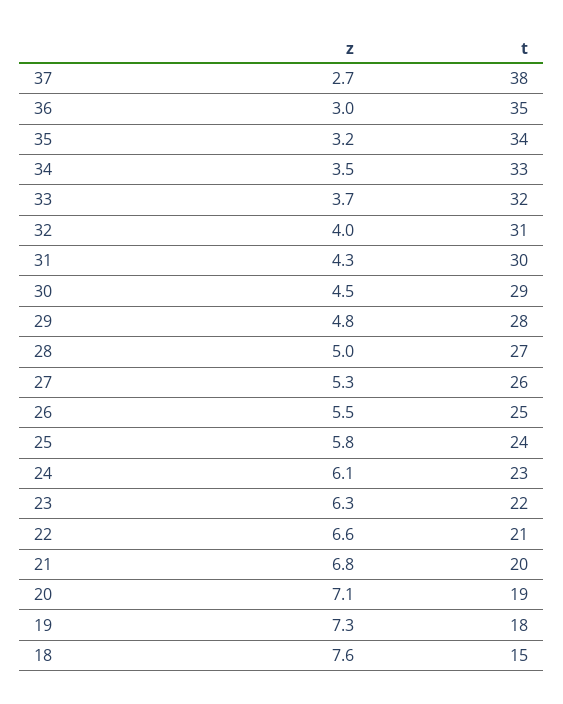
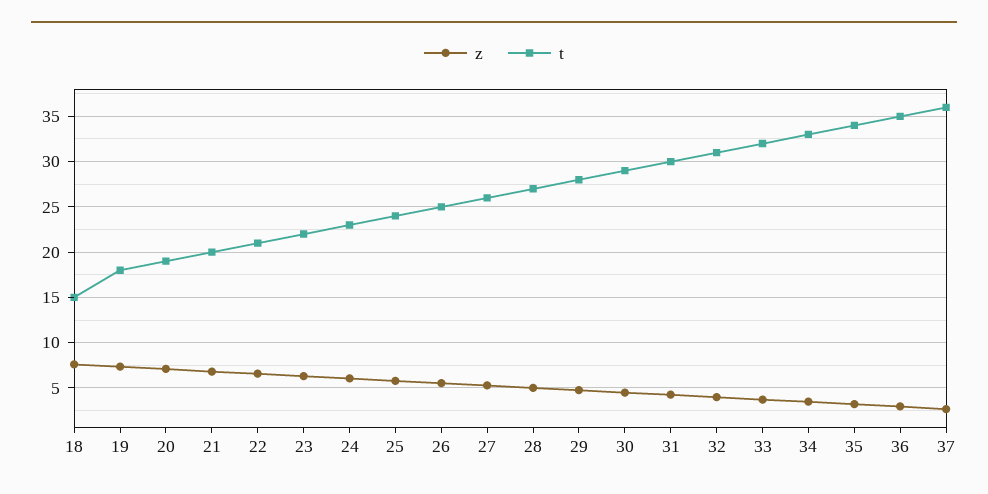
t, 37: 38 -> 36

